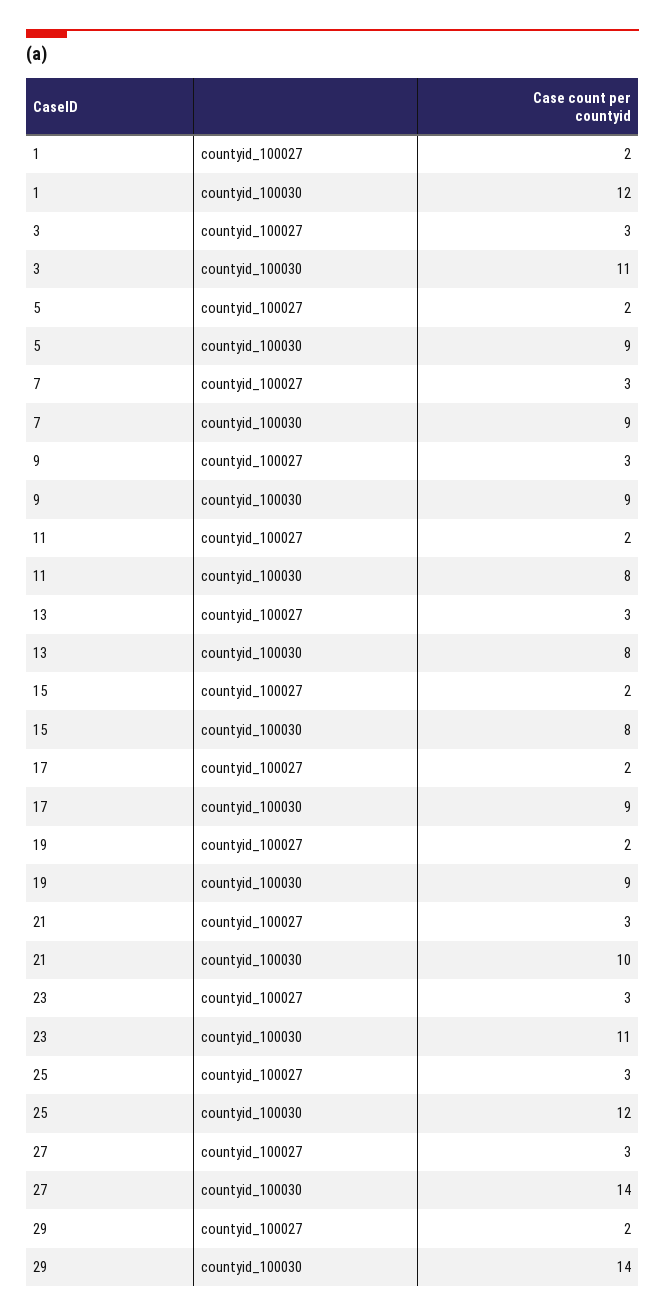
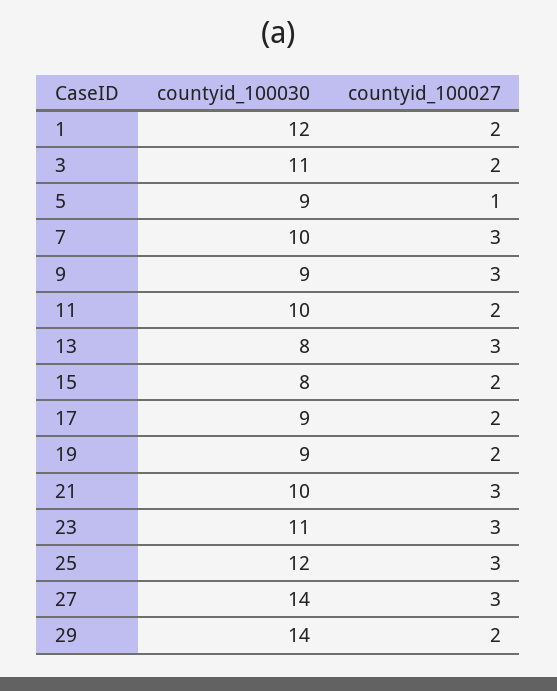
3, countyid_100027: 3 -> 2
5, countyid_100027: 2 -> 1
7, countyid_100030: 9 -> 10
11, countyid_100030: 8 -> 10

